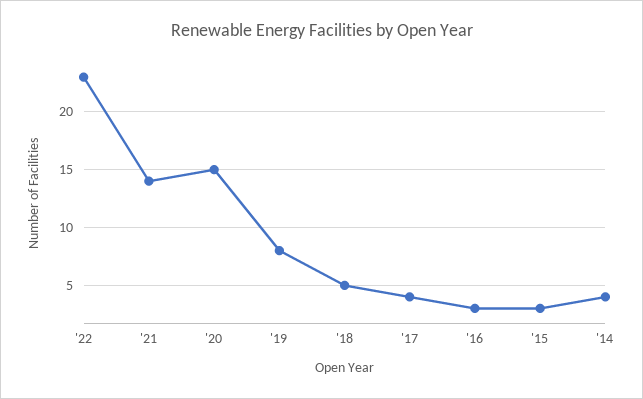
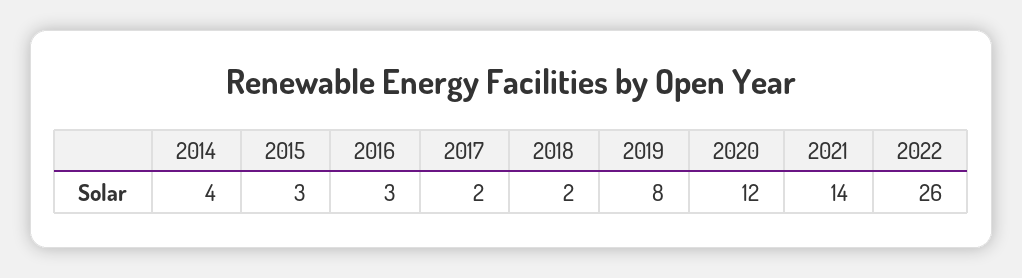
'22: 23 -> 26
'20: 15 -> 12
'18: 5 -> 2
'17: 4 -> 2

